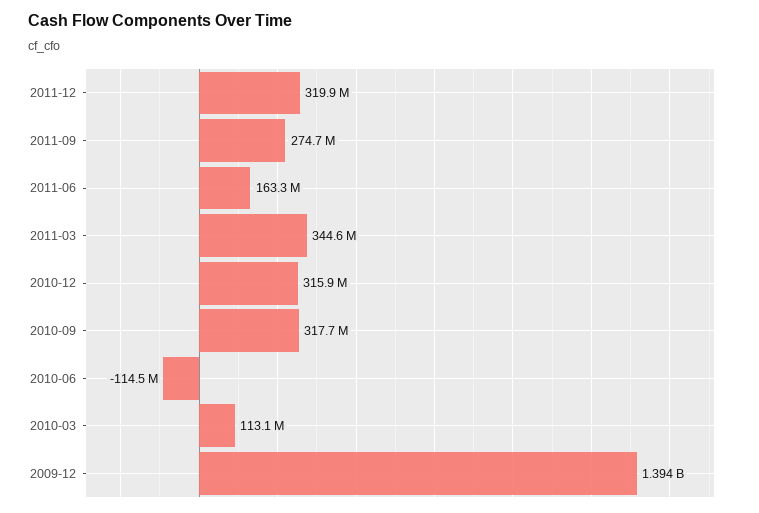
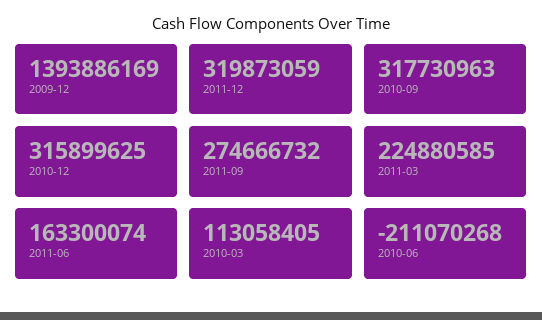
2011-03: 344600000 -> 224880585
2010-06: -114500000 -> -211070268

